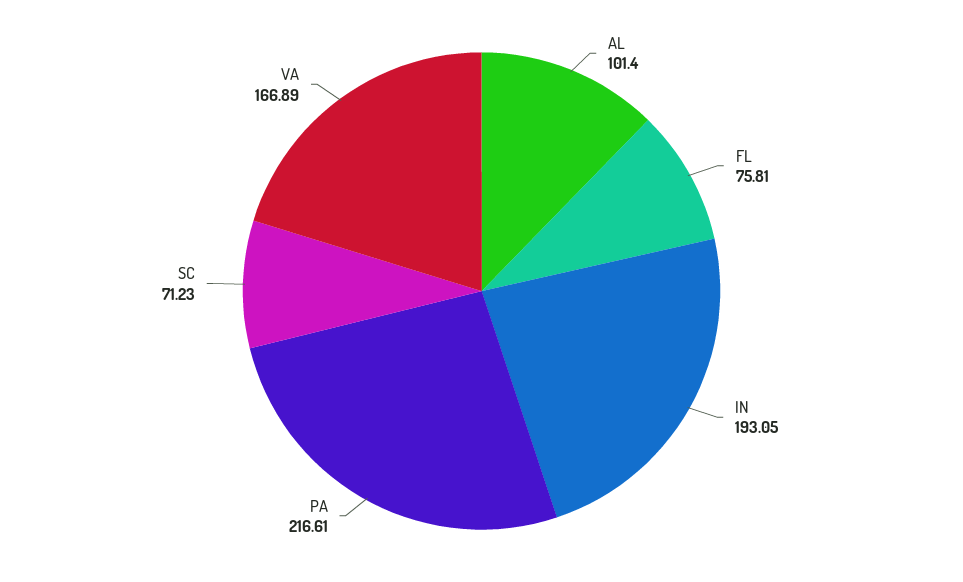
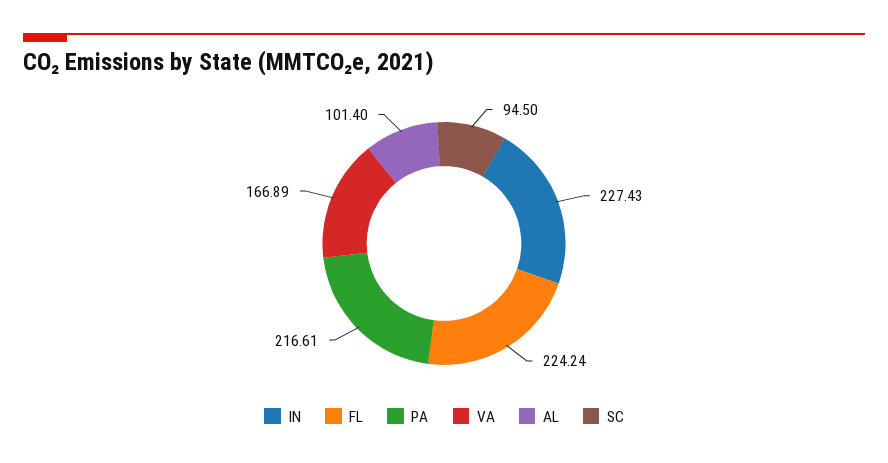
FL: 75.81 -> 224.24
IN: 193.05 -> 227.43
SC: 71.23 -> 94.5

